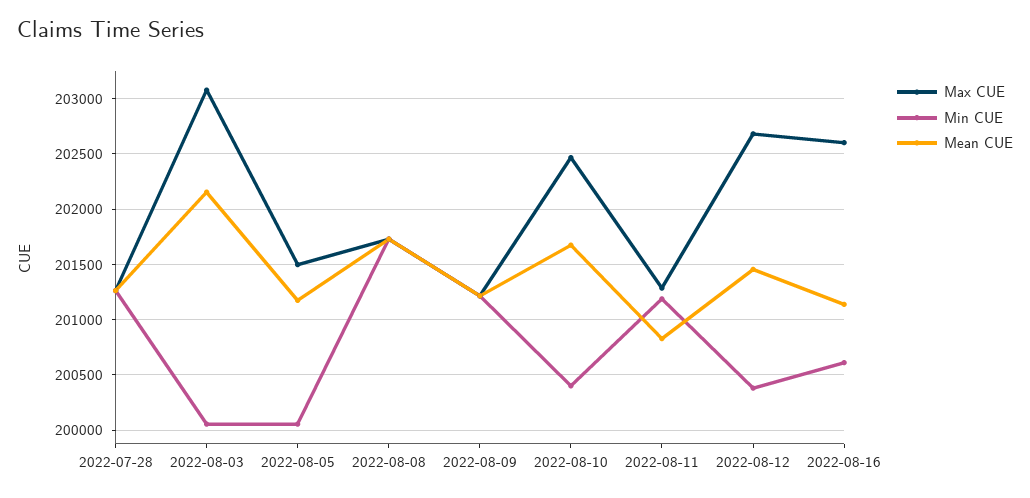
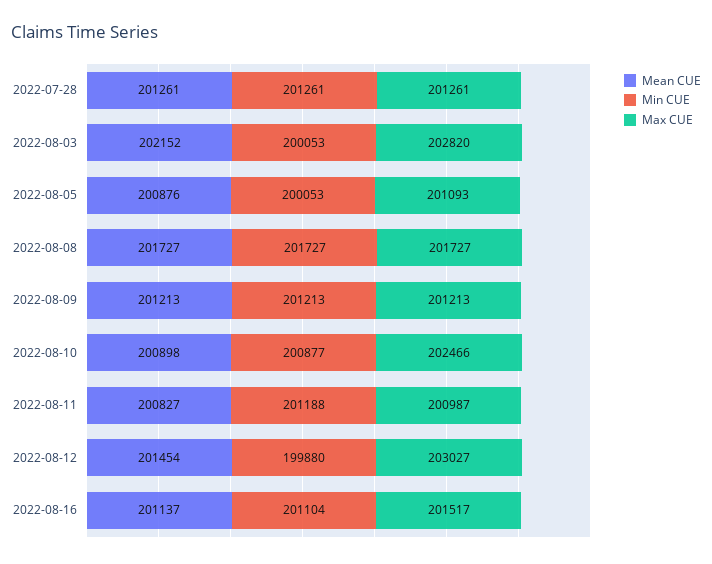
Max CUE, 2022-08-03: 203100 -> 202820
Max CUE, 2022-08-05: 201500 -> 201093
Mean CUE, 2022-08-05: 201200 -> 200876
Min CUE, 2022-08-10: 200400 -> 200877
Mean CUE, 2022-08-10: 201700 -> 200898
Max CUE, 2022-08-11: 201300 -> 200987
Max CUE, 2022-08-12: 202700 -> 203027
Min CUE, 2022-08-12: 200400 -> 199880
Max CUE, 2022-08-16: 202600 -> 201517
Min CUE, 2022-08-16: 200600 -> 201104

